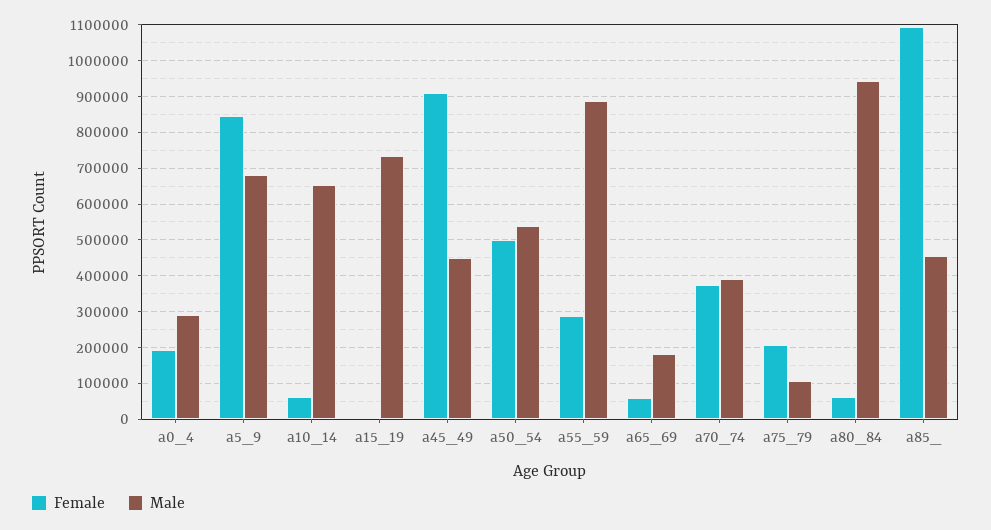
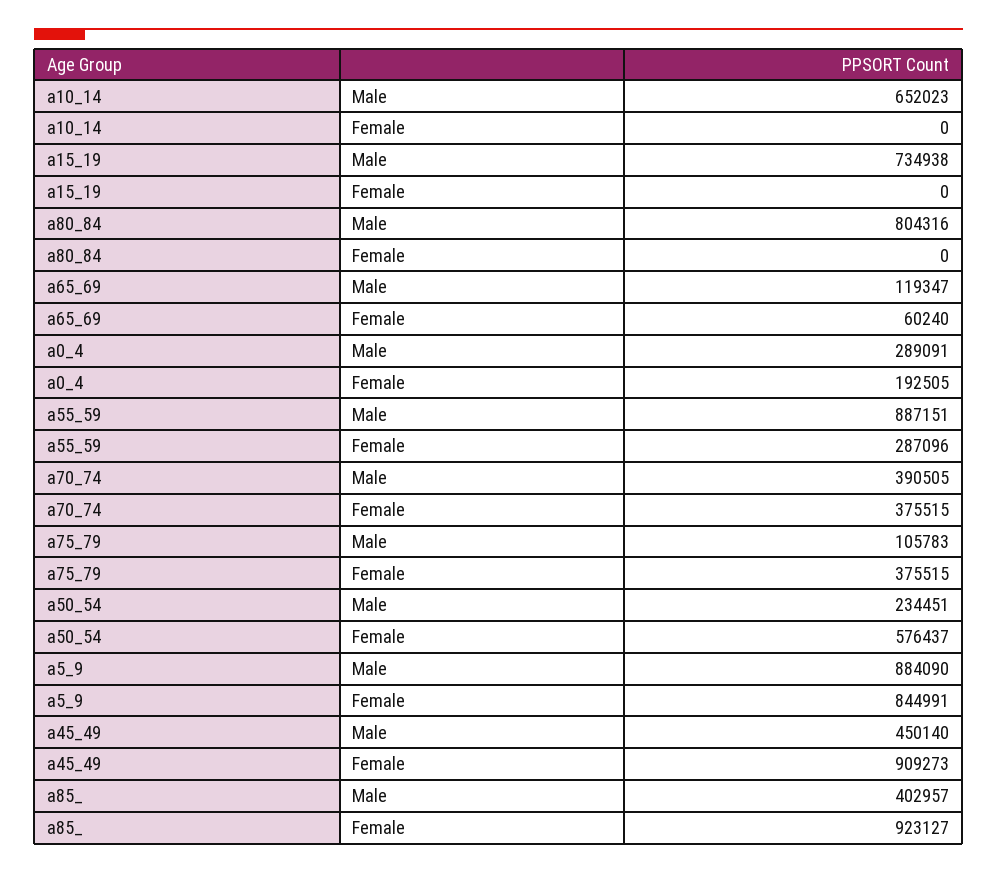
Male, a5_9: 680000 -> 884090
Female, a10_14: 60000 -> 0
Female, a50_54: 500000 -> 576437
Male, a50_54: 540000 -> 234451
Male, a65_69: 180000 -> 119347
Female, a75_79: 200000 -> 375515
Female, a80_84: 60000 -> 0
Male, a80_84: 940000 -> 804316
Female, a85_: 1100000 -> 923127
Male, a85_: 460000 -> 402957

